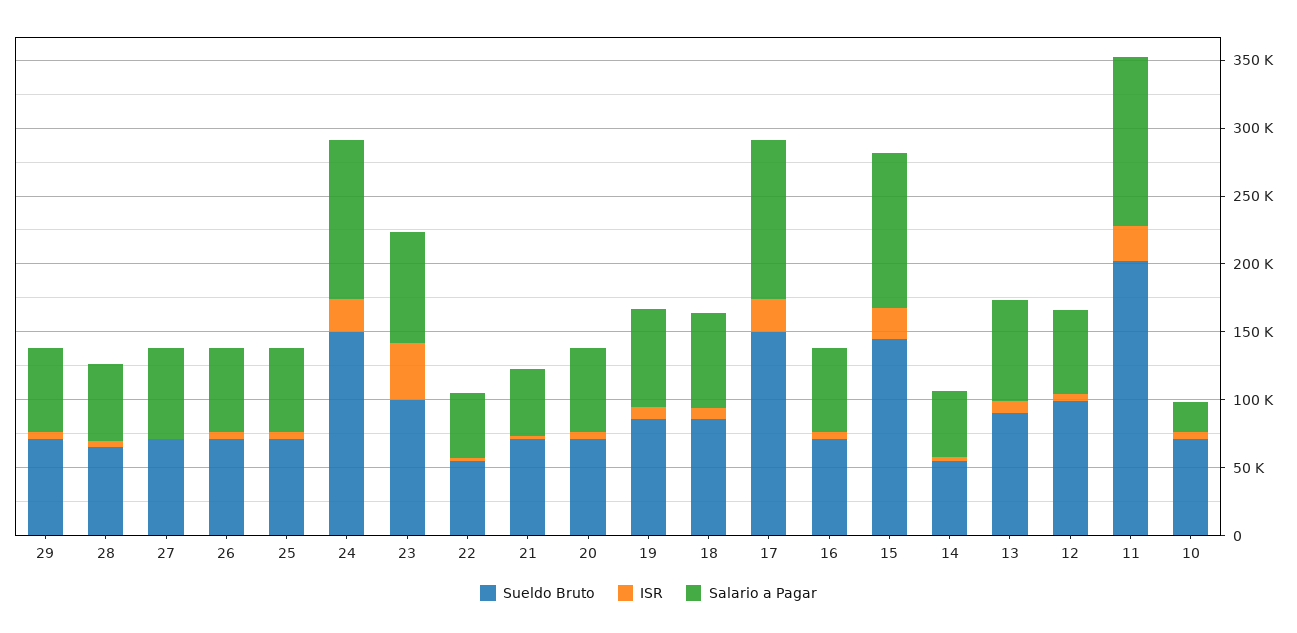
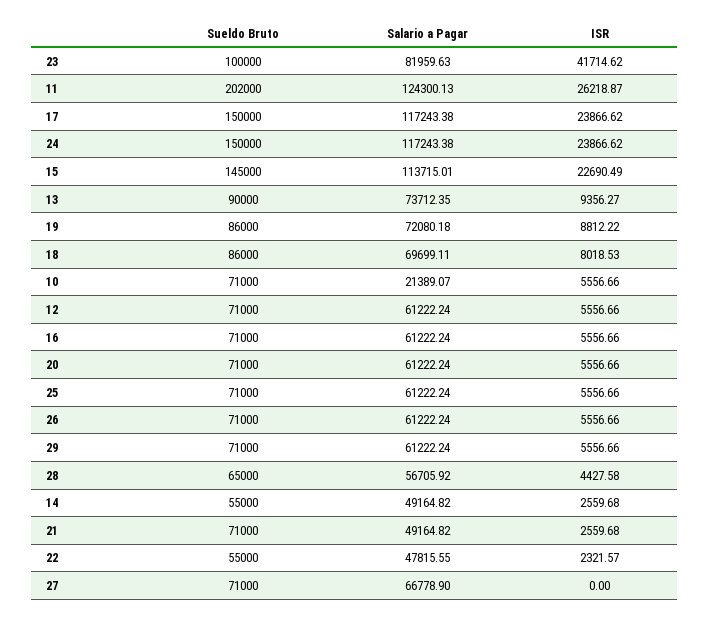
Sueldo Bruto, 12: 100000 -> 71000

